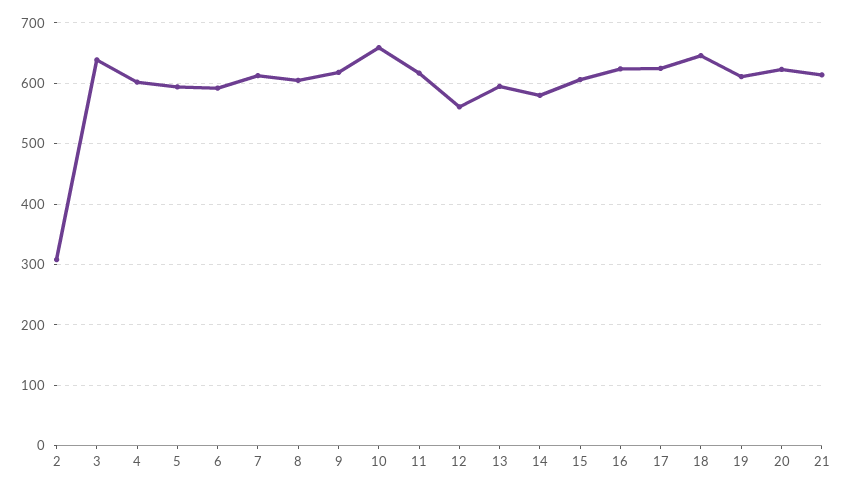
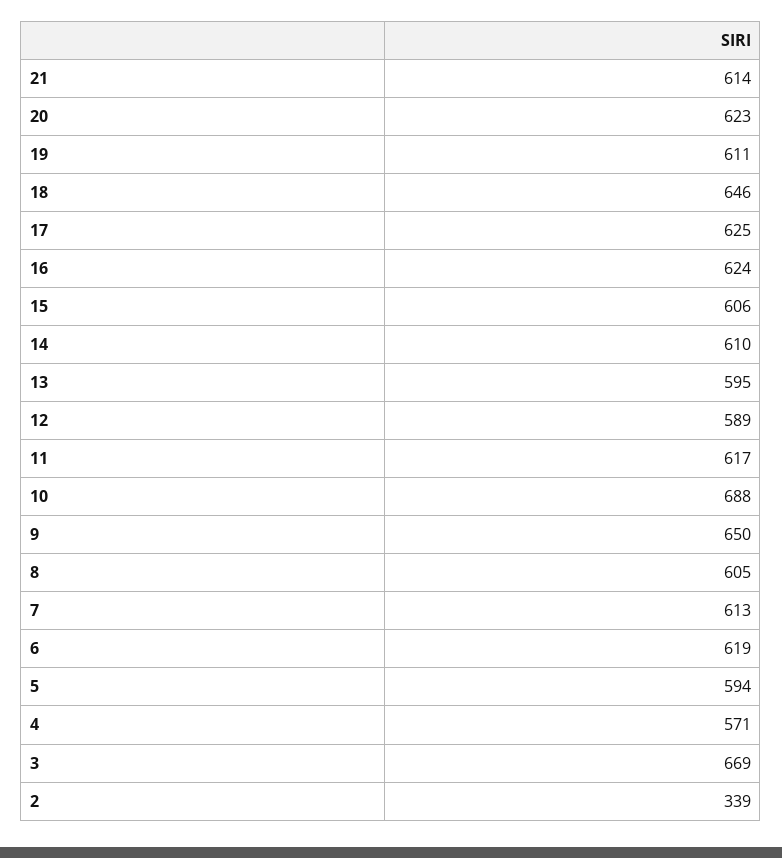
2: 310 -> 339
3: 640 -> 669
4: 600 -> 571
6: 590 -> 619
9: 620 -> 650
10: 660 -> 688
12: 560 -> 589
14: 580 -> 610

